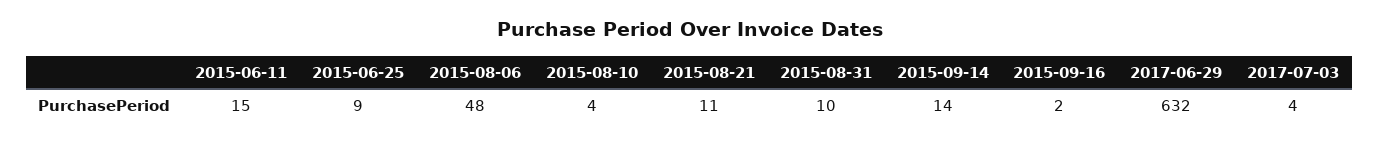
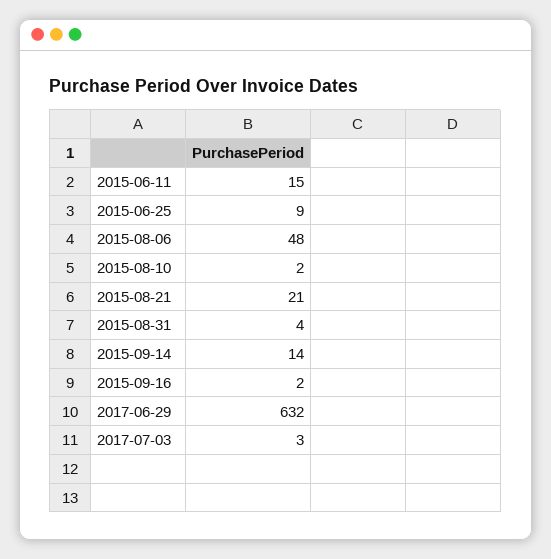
2015-08-10: 4 -> 2
2015-08-21: 11 -> 21
2015-08-31: 10 -> 4
2017-07-03: 4 -> 3

